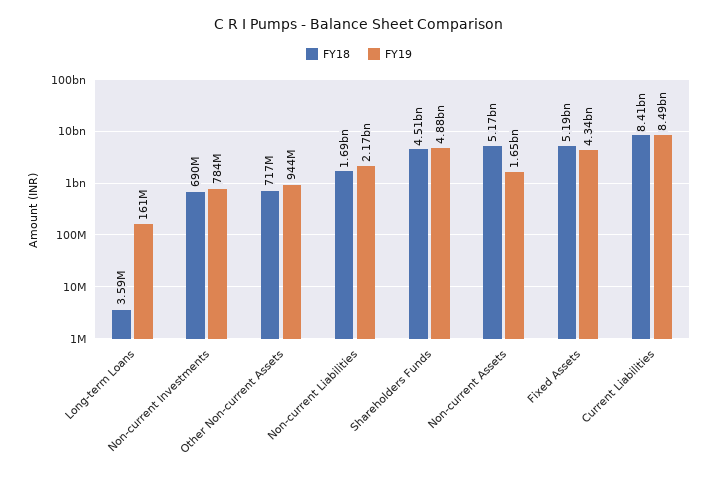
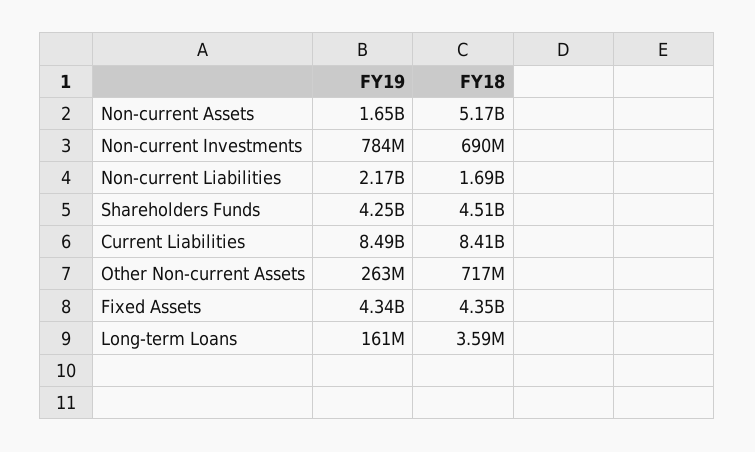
FY19, Other Non-current Assets: 944000000 -> 263000000
FY19, Shareholders Funds: 4880000000 -> 4250000000
FY18, Fixed Assets: 5190000000 -> 4350000000

